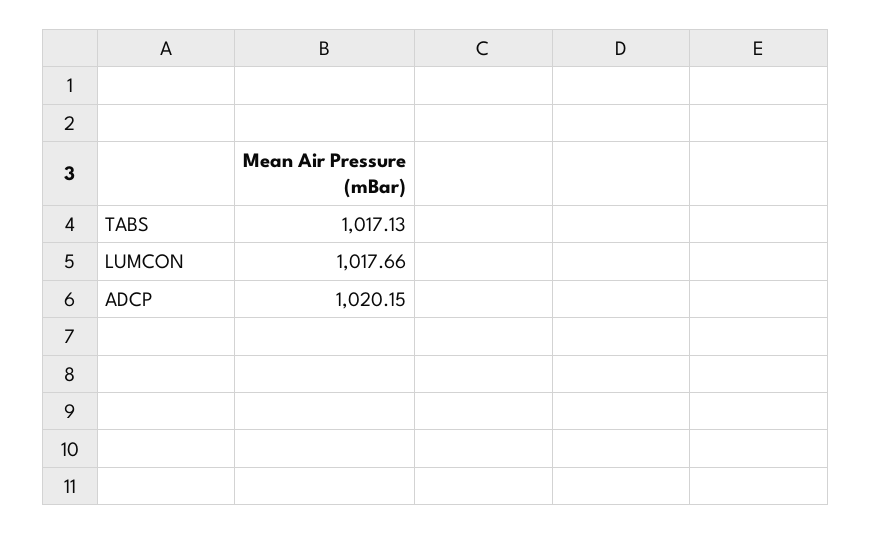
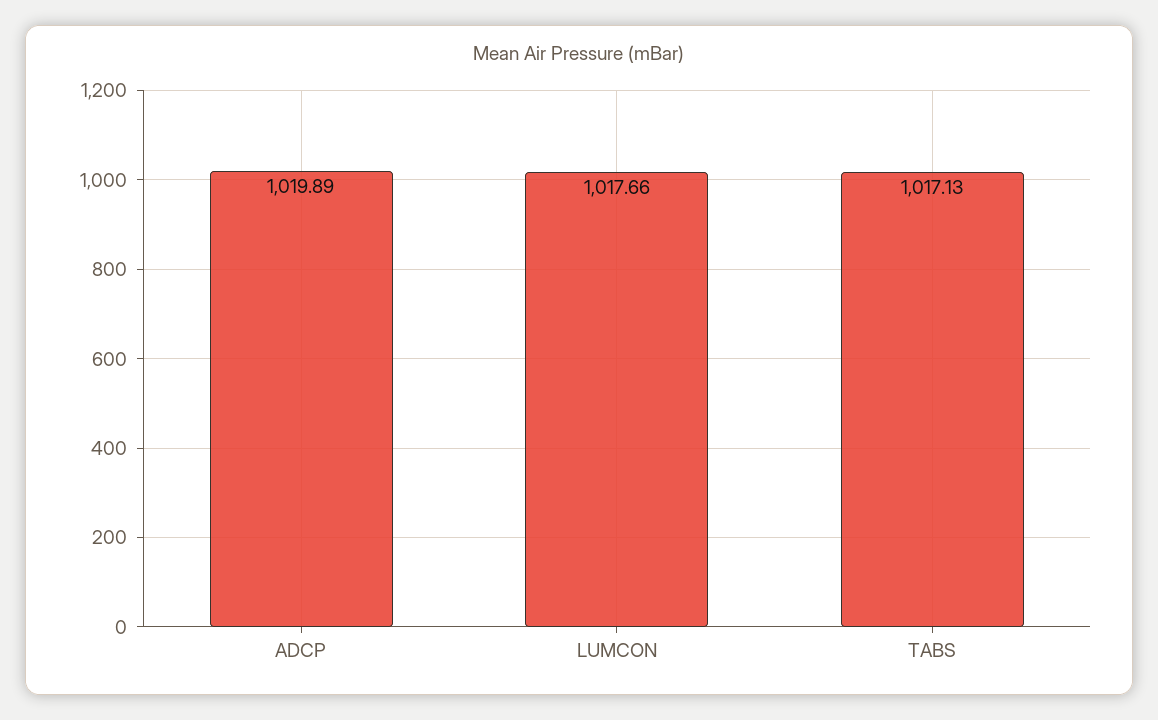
ADCP: 1020.15 -> 1019.89

